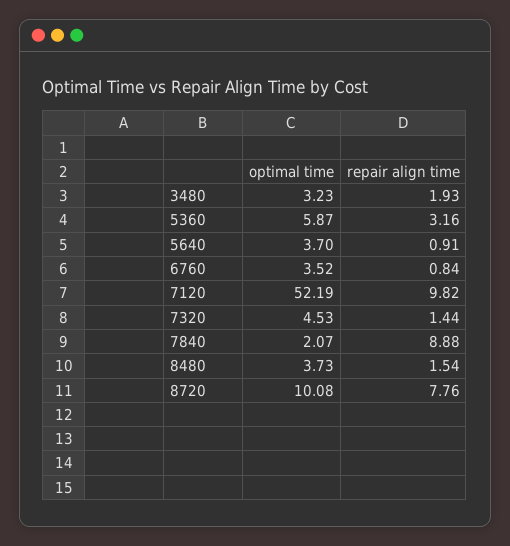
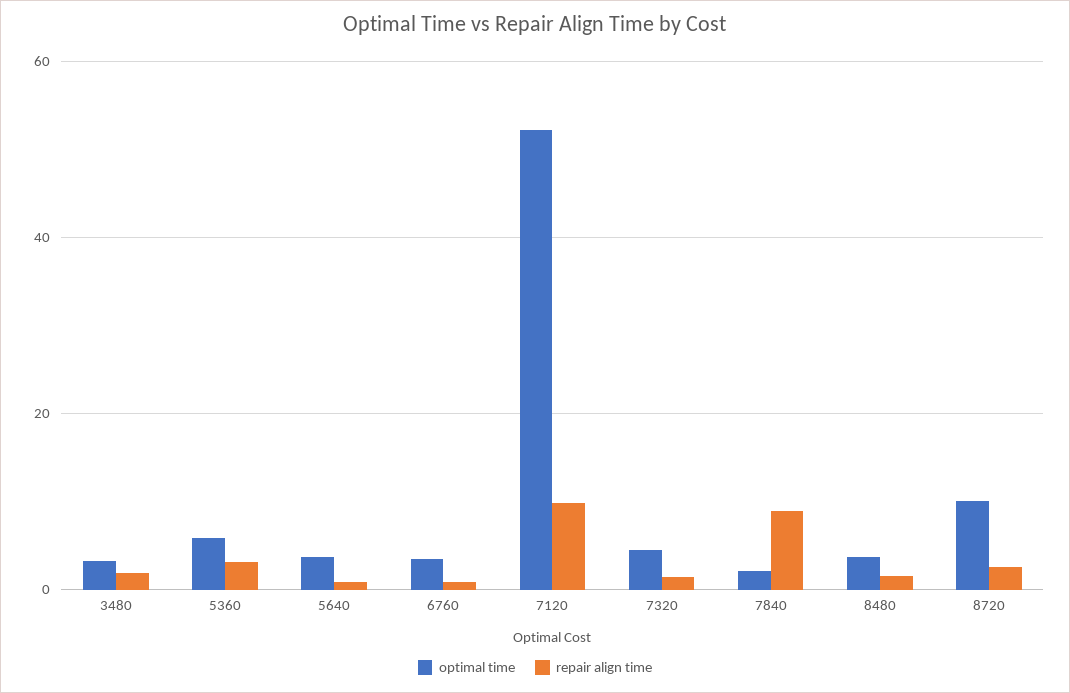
repair align time, 8720: 7.76 -> 2

